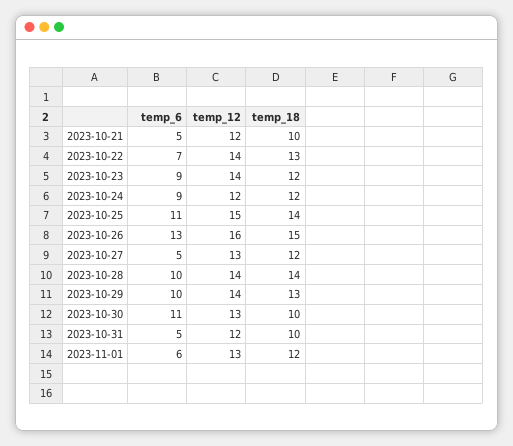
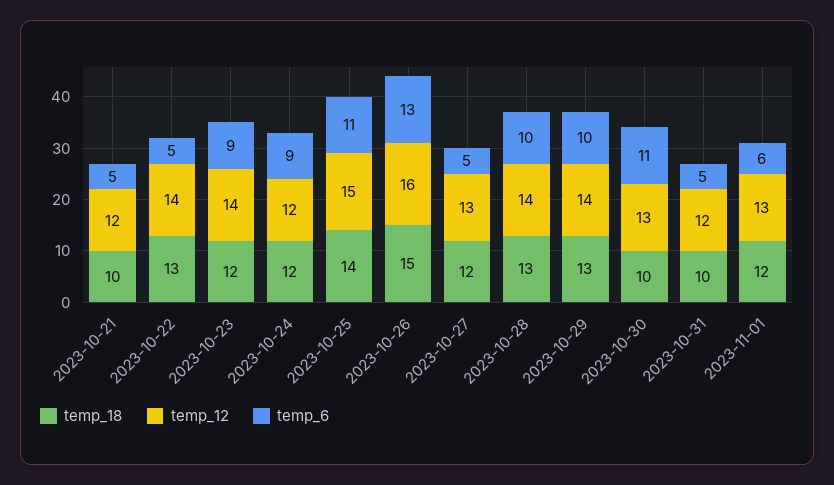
temp_6, 2023-10-22: 7 -> 5
temp_18, 2023-10-28: 14 -> 13

